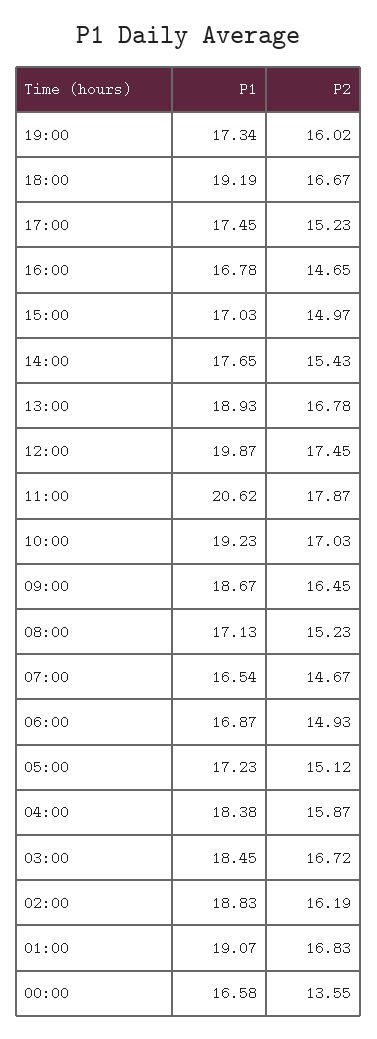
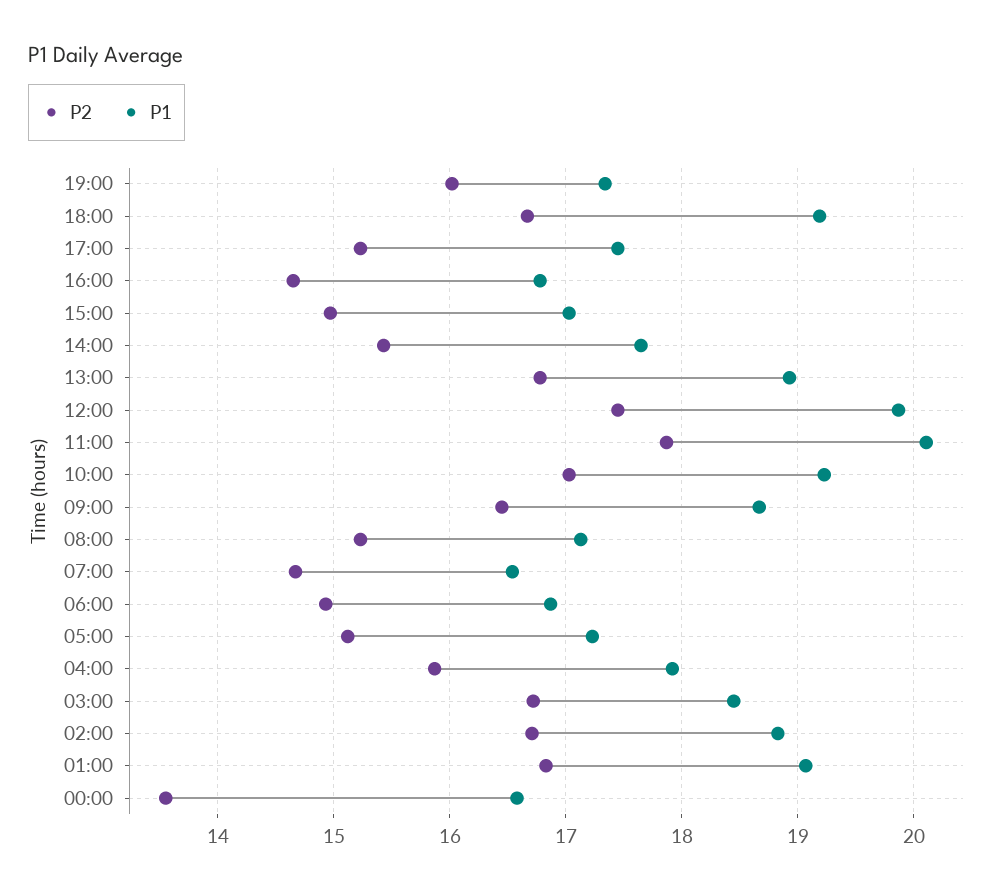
P1, 11:00: 20.62 -> 20.1
P1, 04:00: 18.38 -> 17.9
P2, 02:00: 16.19 -> 16.7

